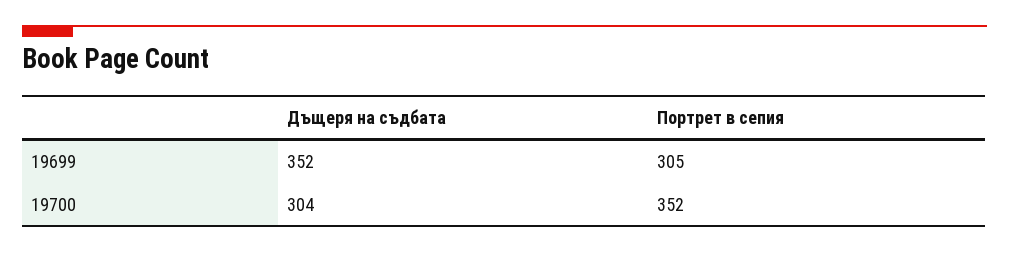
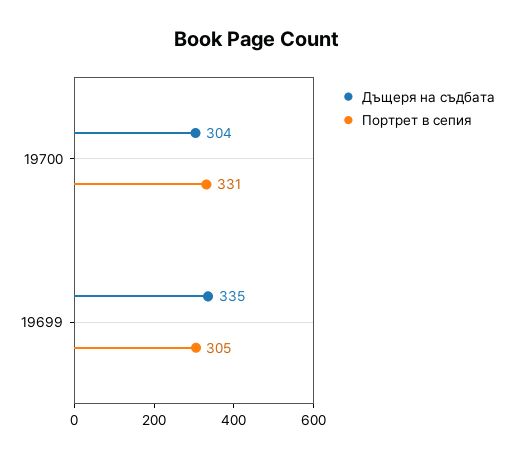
Дъщеря на съдбата, 19699: 352 -> 335
Портрет в сепия, 19700: 352 -> 331

